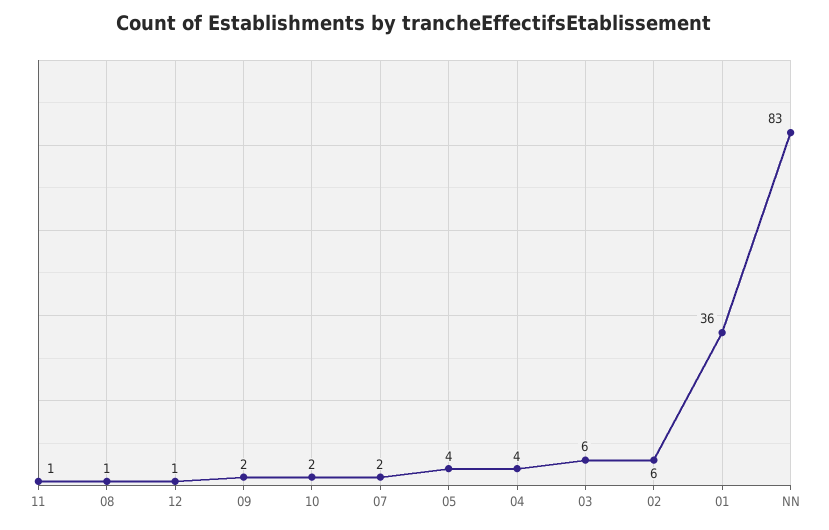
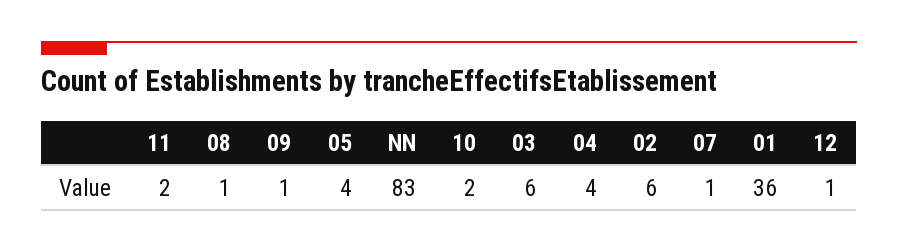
11: 1 -> 2
09: 2 -> 1
07: 2 -> 1

